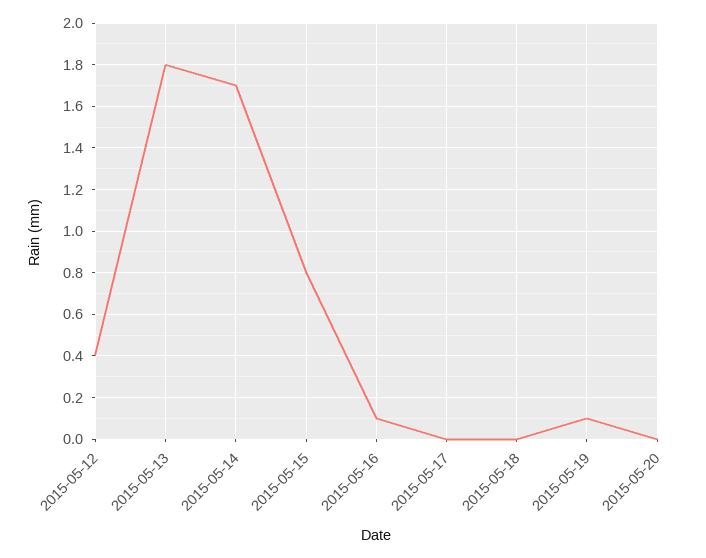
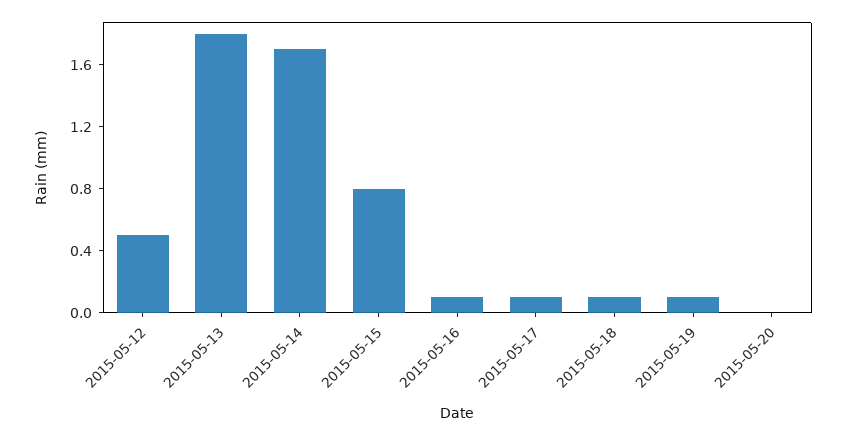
2015-05-12: 0.4 -> 0.5
2015-05-17: 0 -> 0.1
2015-05-18: 0 -> 0.1

